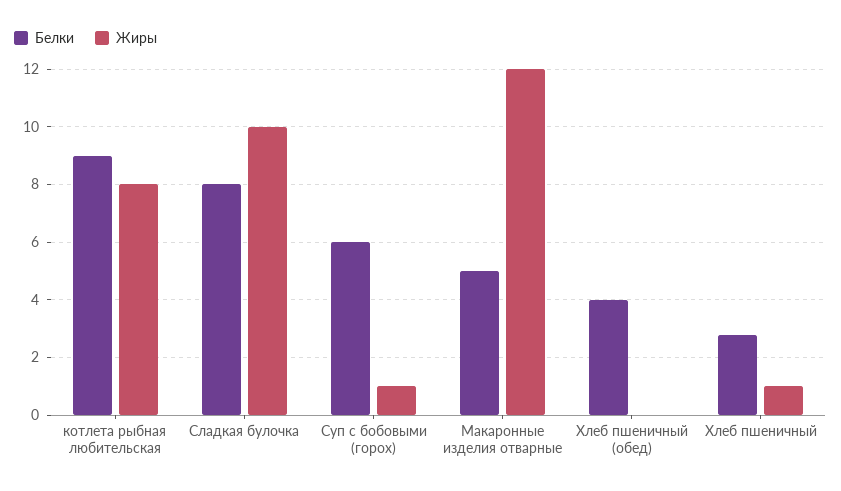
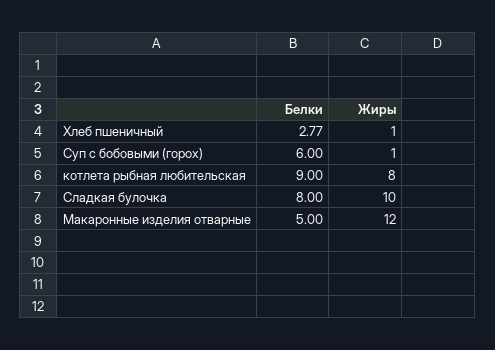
Белки, Хлеб пшеничный (обед): 4 -> none
Жиры, Хлеб пшеничный (обед): 0 -> none

